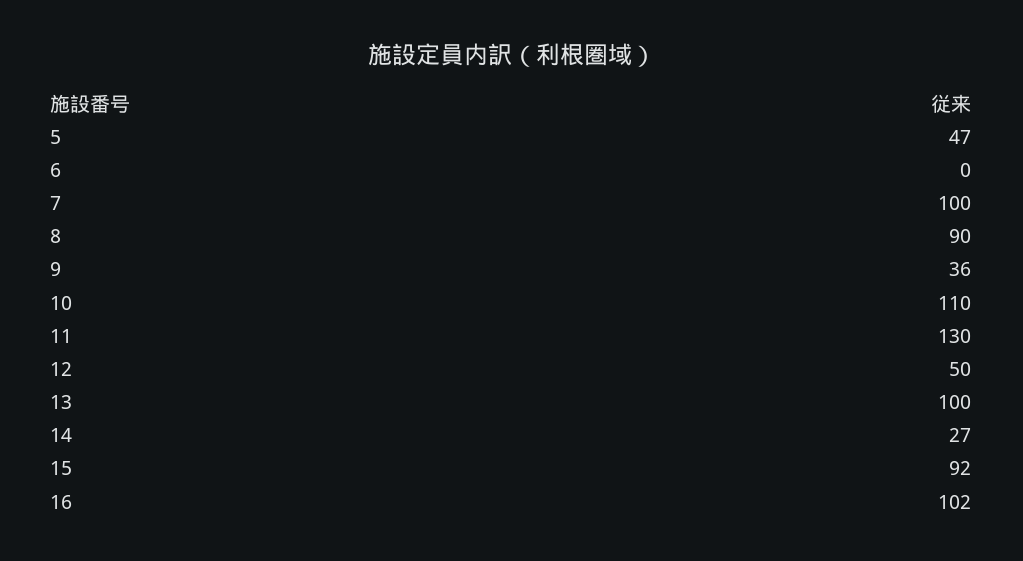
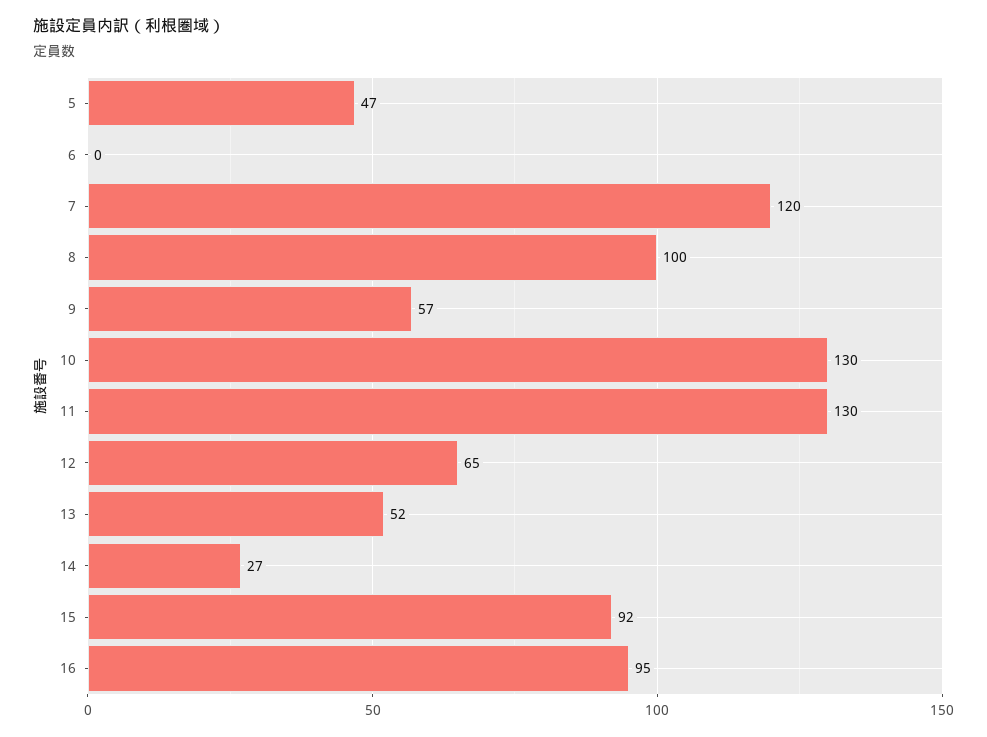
7: 100 -> 120
8: 90 -> 100
9: 36 -> 57
10: 110 -> 130
12: 50 -> 65
13: 100 -> 52
16: 102 -> 95

